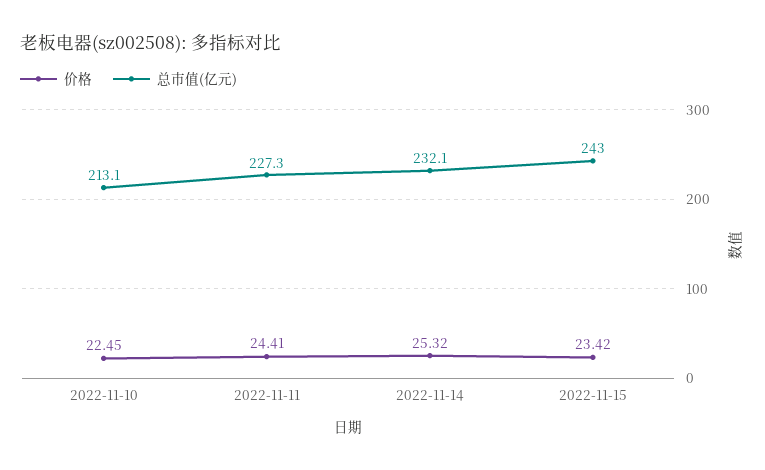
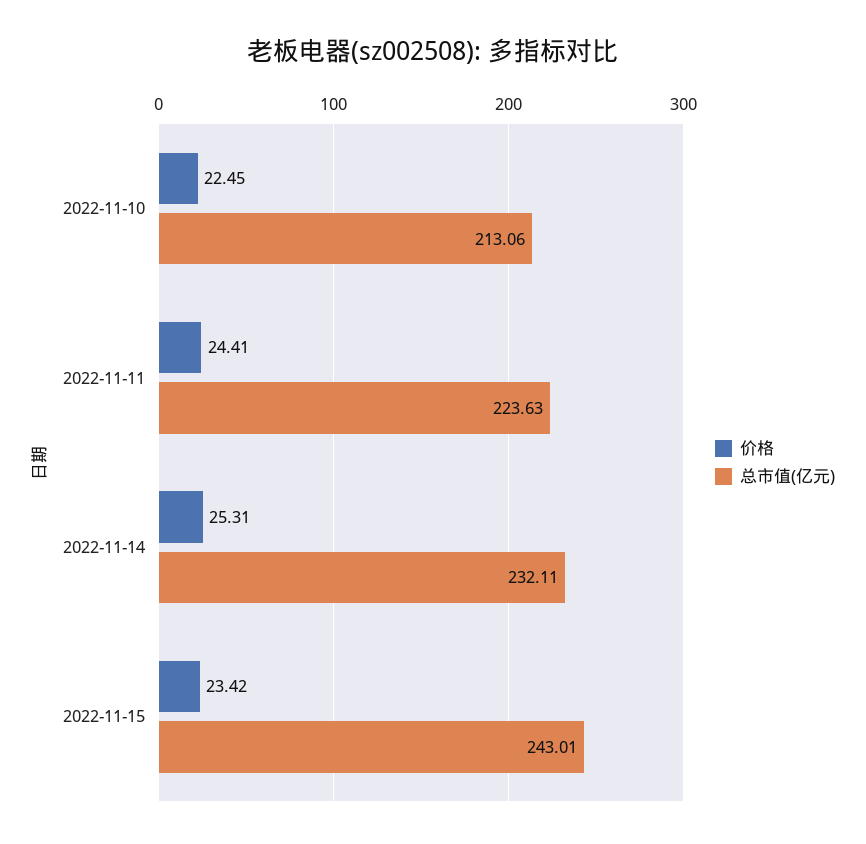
总市值(亿元), 2022-11-11: 227.3 -> 223.63
价格, 2022-11-14: 25.32 -> 25.31

